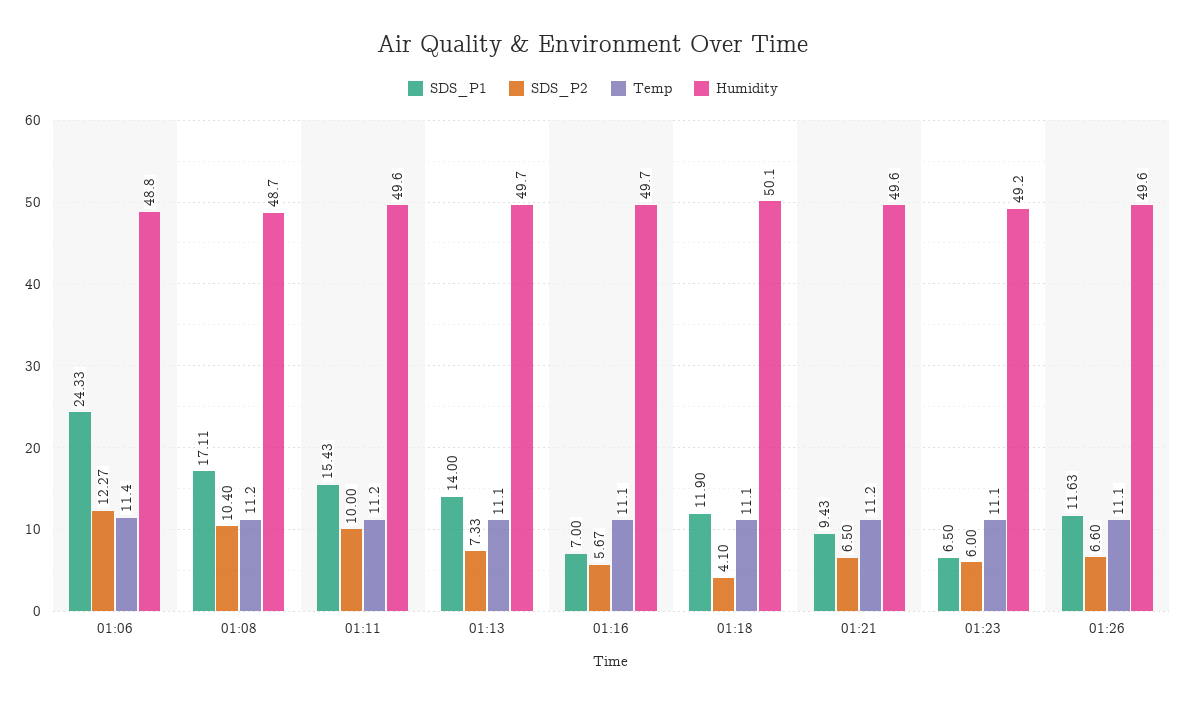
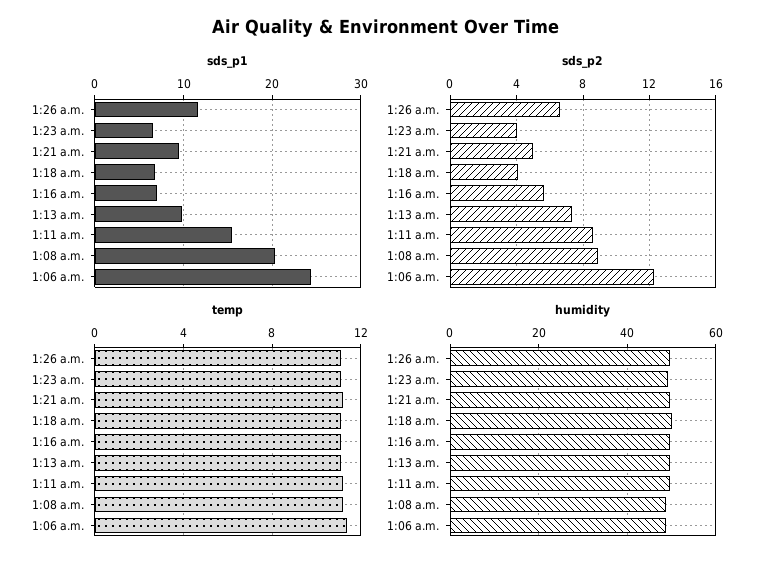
SDS_P1, 01:08: 17.11 -> 20
SDS_P2, 01:08: 10.4 -> 9
SDS_P2, 01:11: 10 -> 8.5
SDS_P1, 01:13: 14 -> 10
SDS_P1, 01:18: 11.9 -> 7
SDS_P2, 01:21: 6.5 -> 5
SDS_P2, 01:23: 6 -> 4

